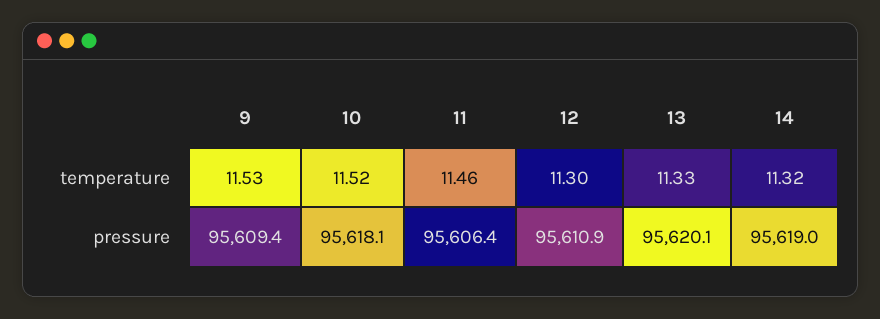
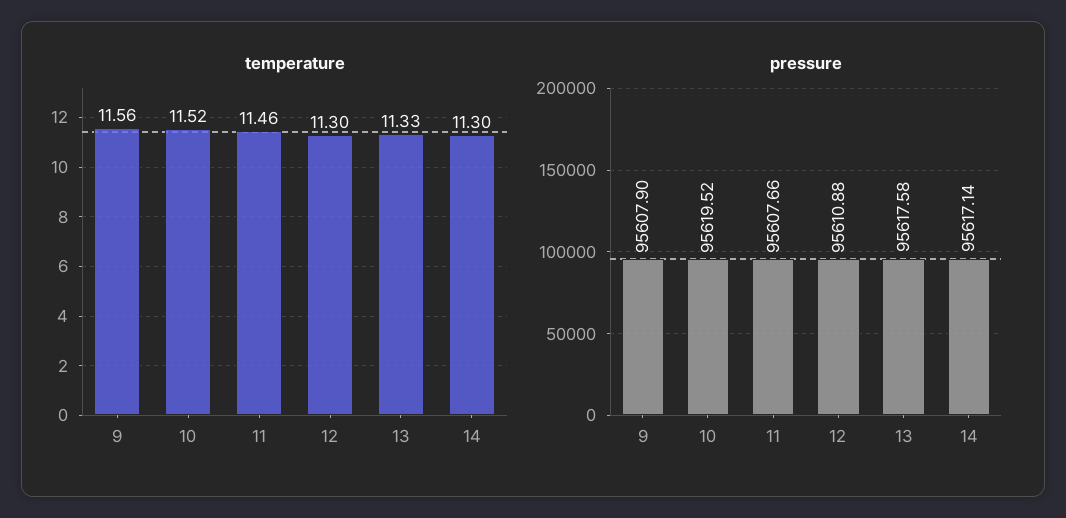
temperature, 9: 11.53 -> 11.56
temperature, 14: 11.32 -> 11.3
pressure, 9: 95609.4 -> 95607.9
pressure, 10: 95618.1 -> 95619.52
pressure, 11: 95606.4 -> 95607.66
pressure, 13: 95620.1 -> 95617.58
pressure, 14: 95619 -> 95617.14

